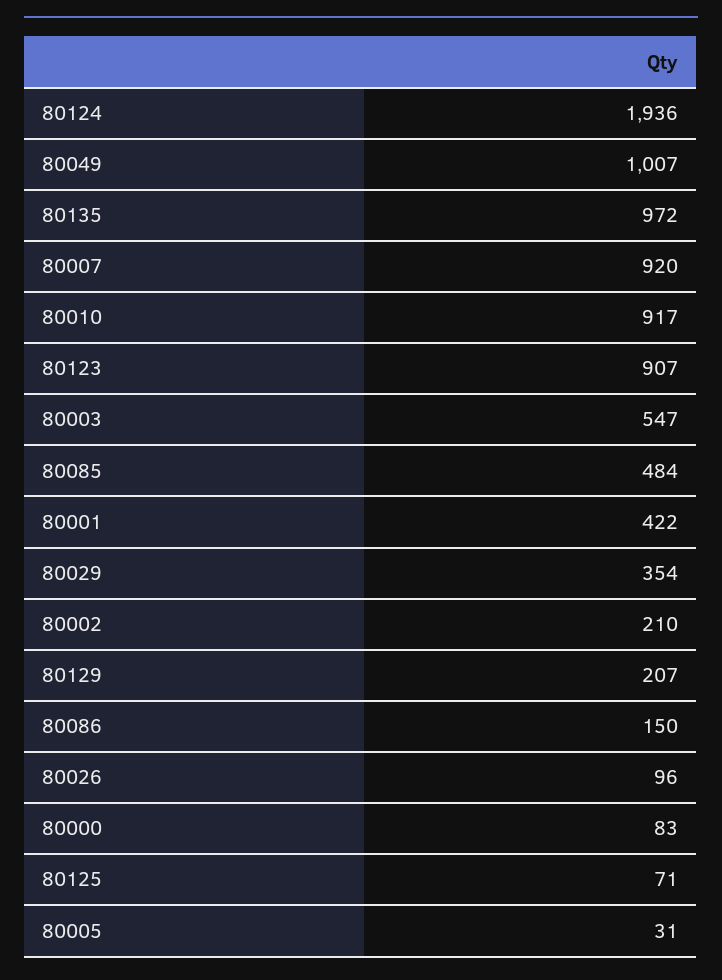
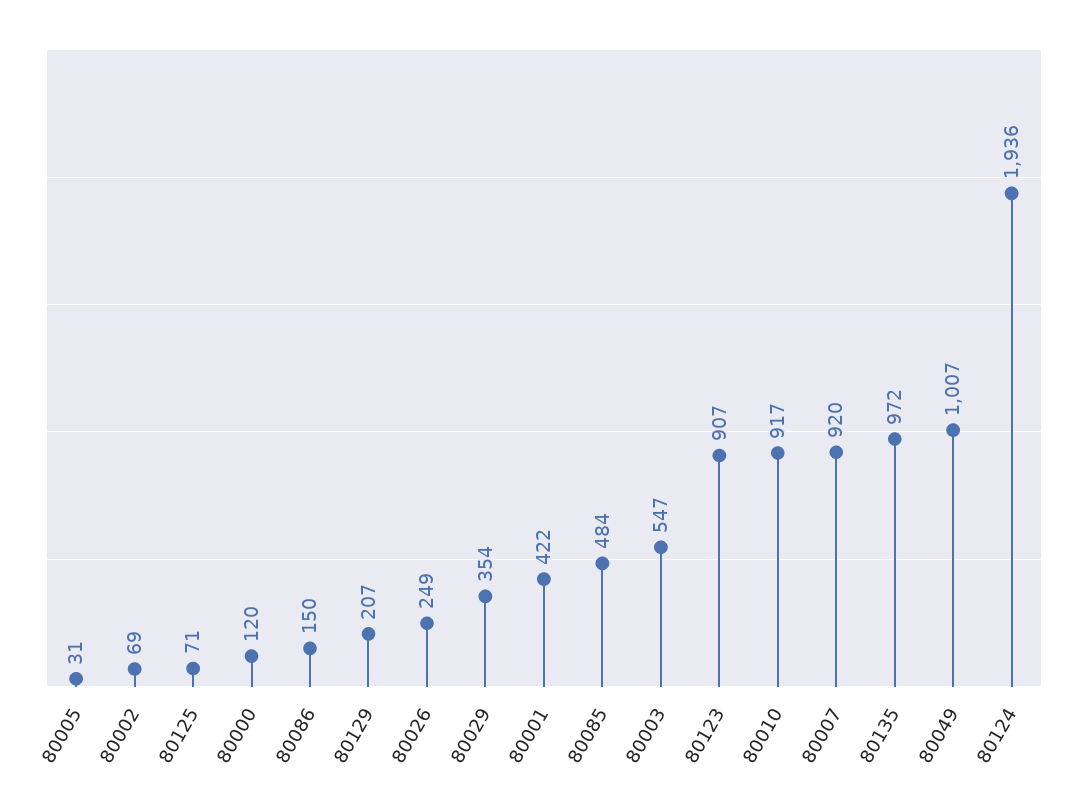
80002: 210 -> 69
80026: 96 -> 249
80000: 83 -> 120

